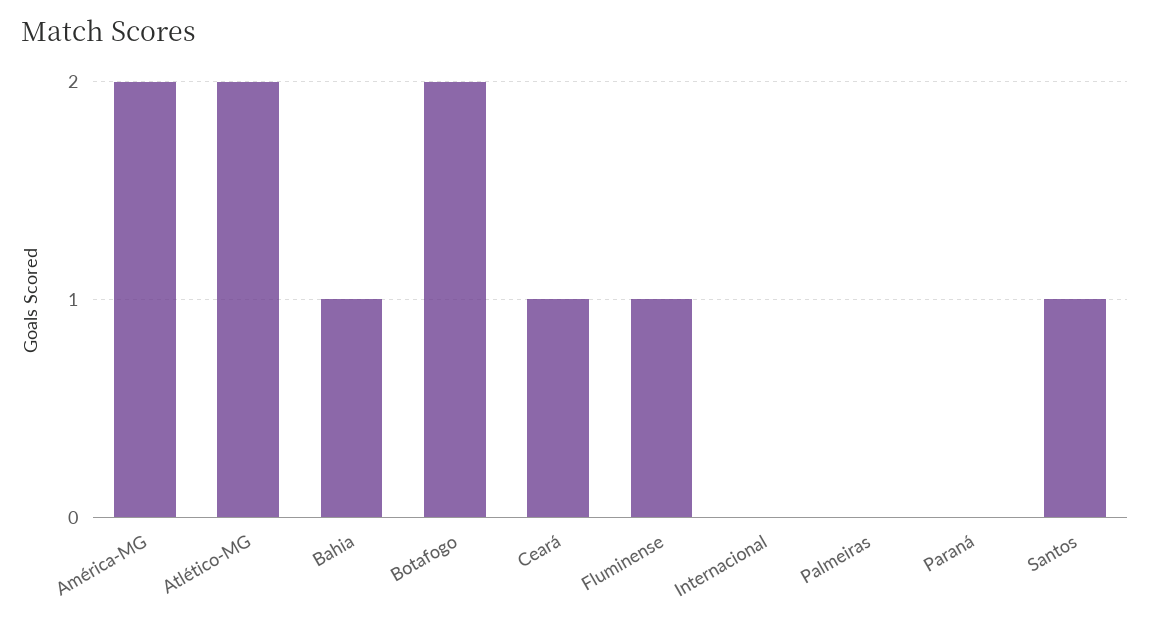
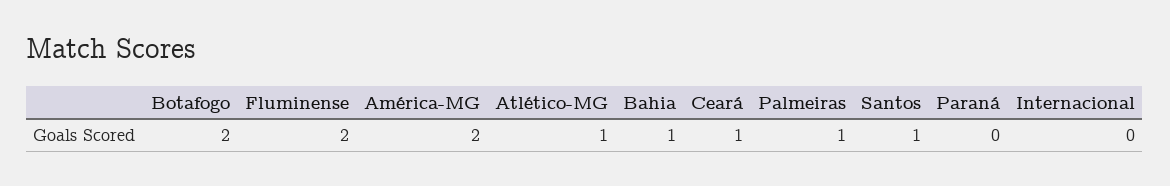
Atlético-MG: 2 -> 1
Fluminense: 1 -> 2
Palmeiras: 0 -> 1

